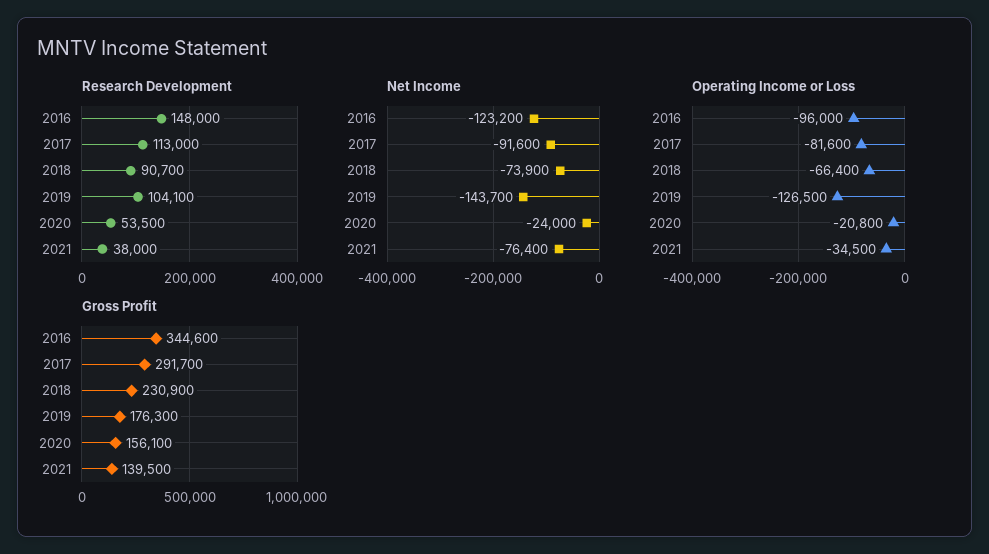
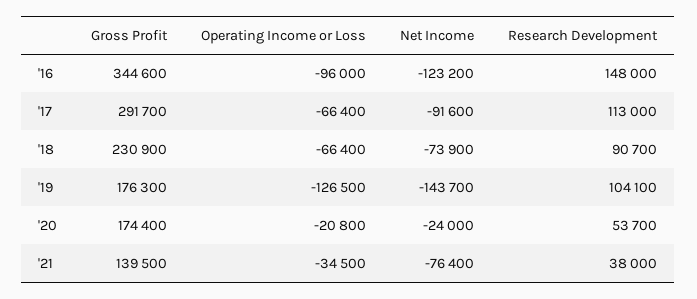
Research Development, 2020: 53500 -> 53700
Operating Income or Loss, 2017: -81600 -> -66400
Gross Profit, 2020: 156100 -> 174400

